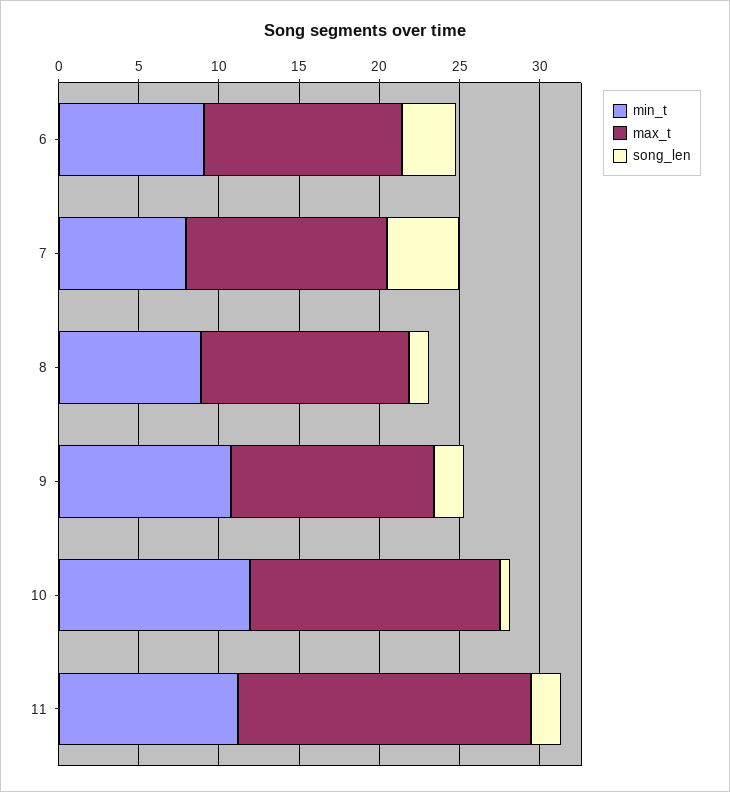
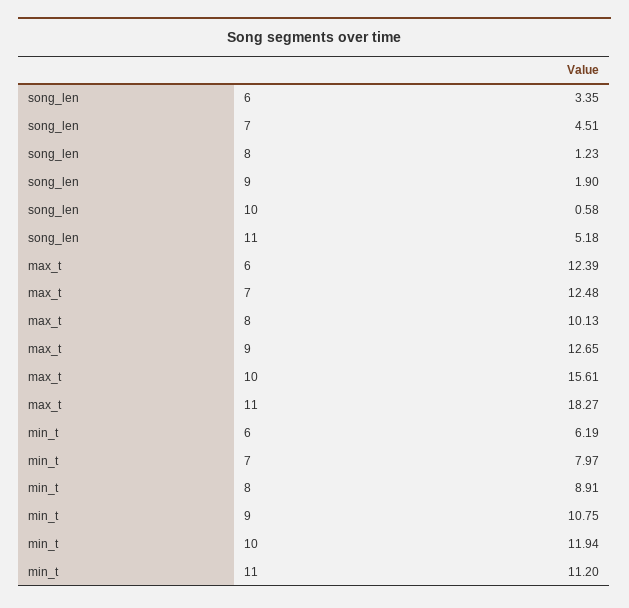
min_t, 6: 9 -> 6.19
max_t, 8: 13 -> 10.13
song_len, 11: 2 -> 5.18

